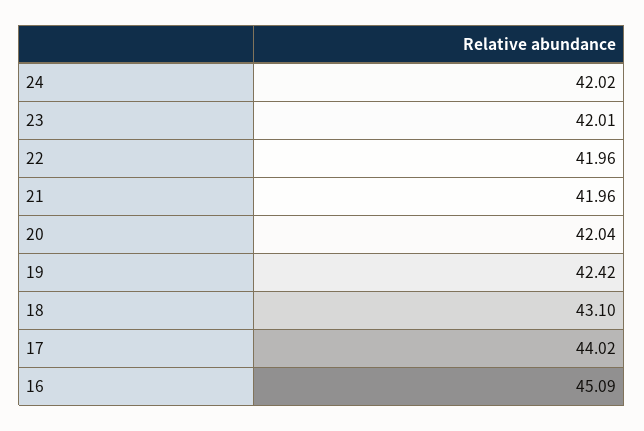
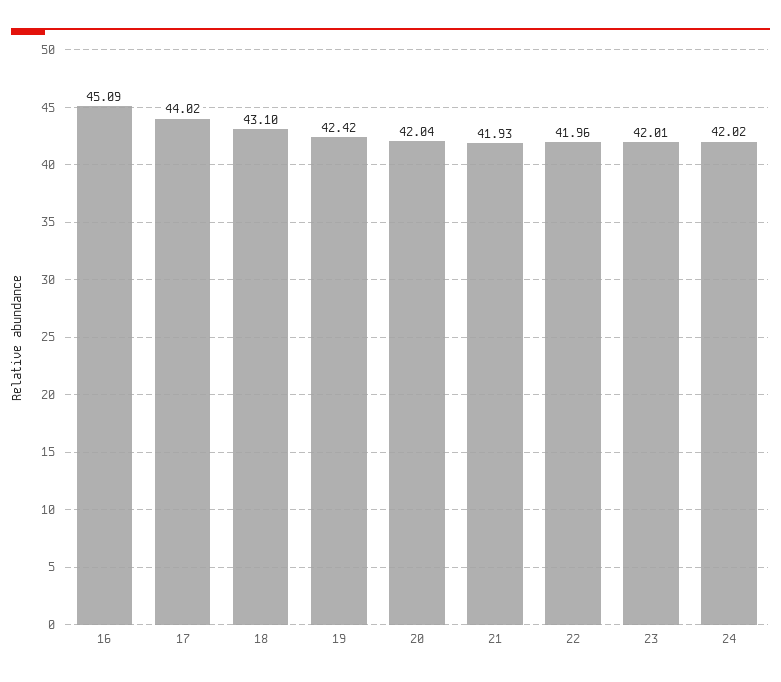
21: 41.96 -> 41.93

